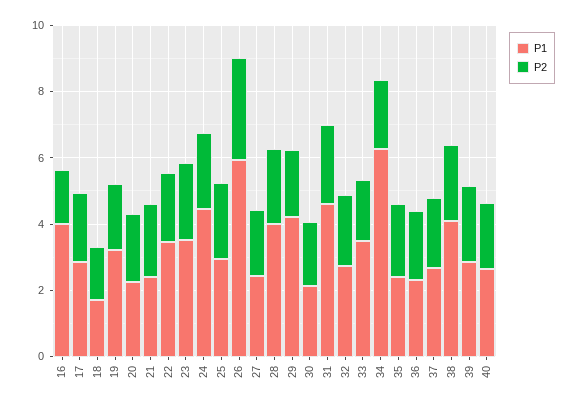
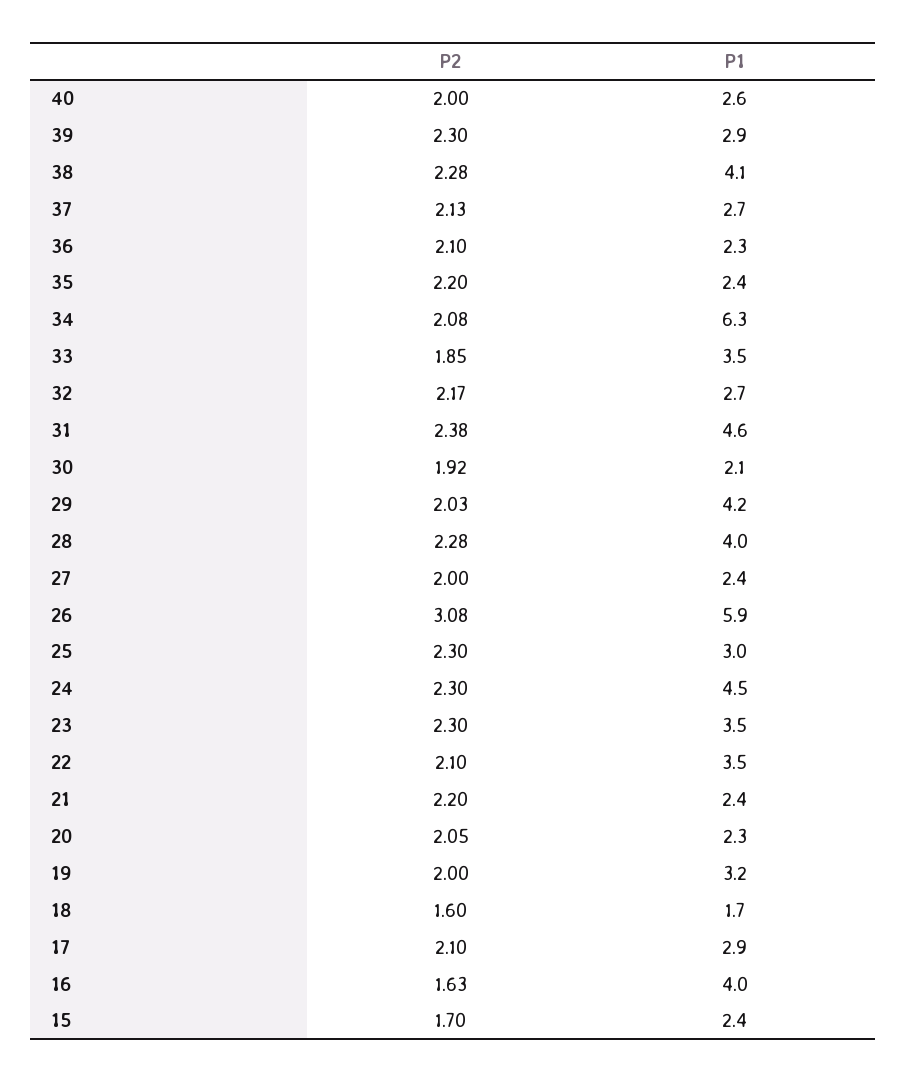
P2, 15: none -> 1.7
P1, 15: none -> 2.4

